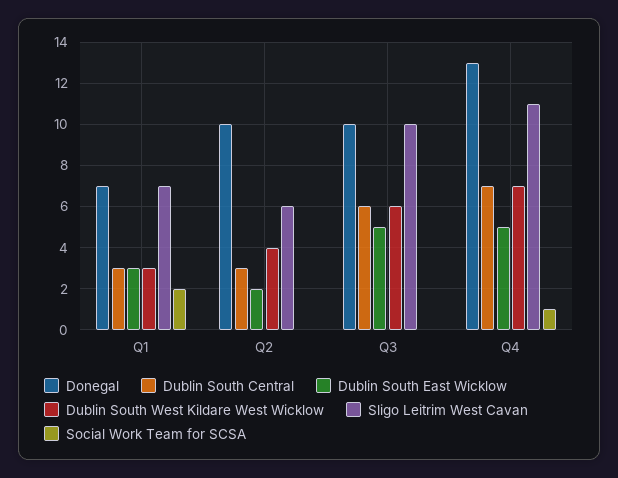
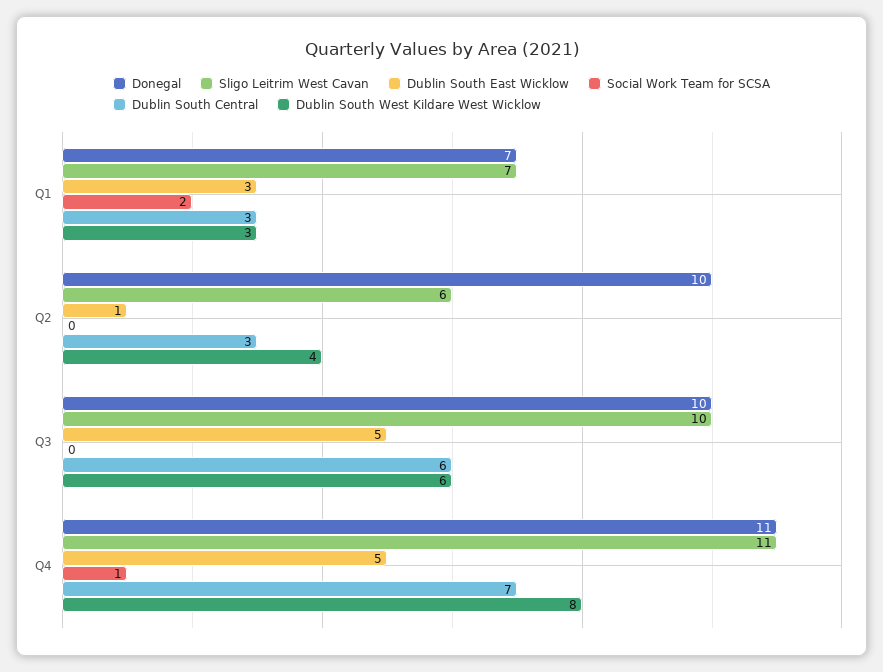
Dublin South East Wicklow, Q2: 2 -> 1
Donegal, Q4: 13 -> 11
Dublin South West Kildare West Wicklow, Q4: 7 -> 8

